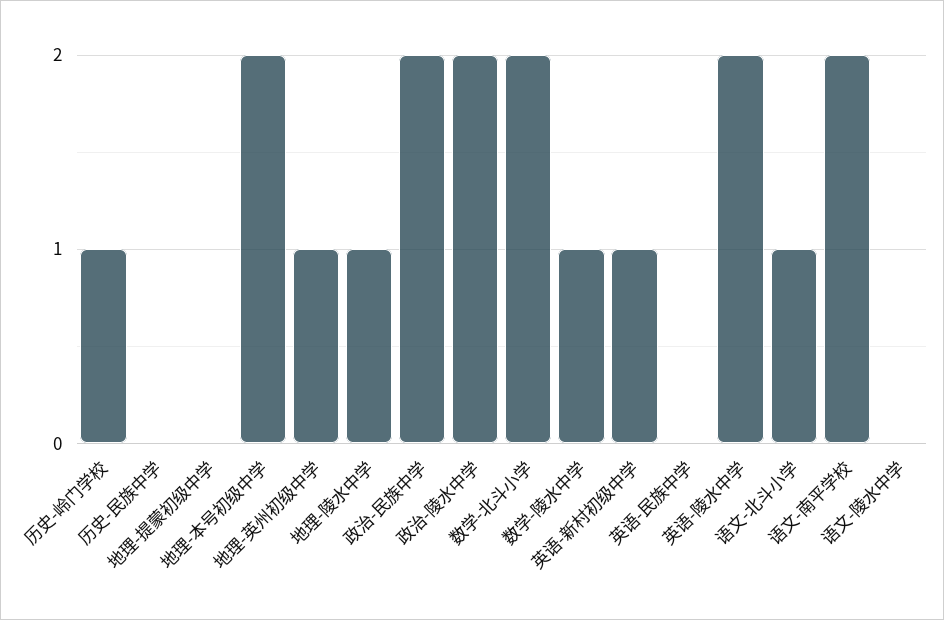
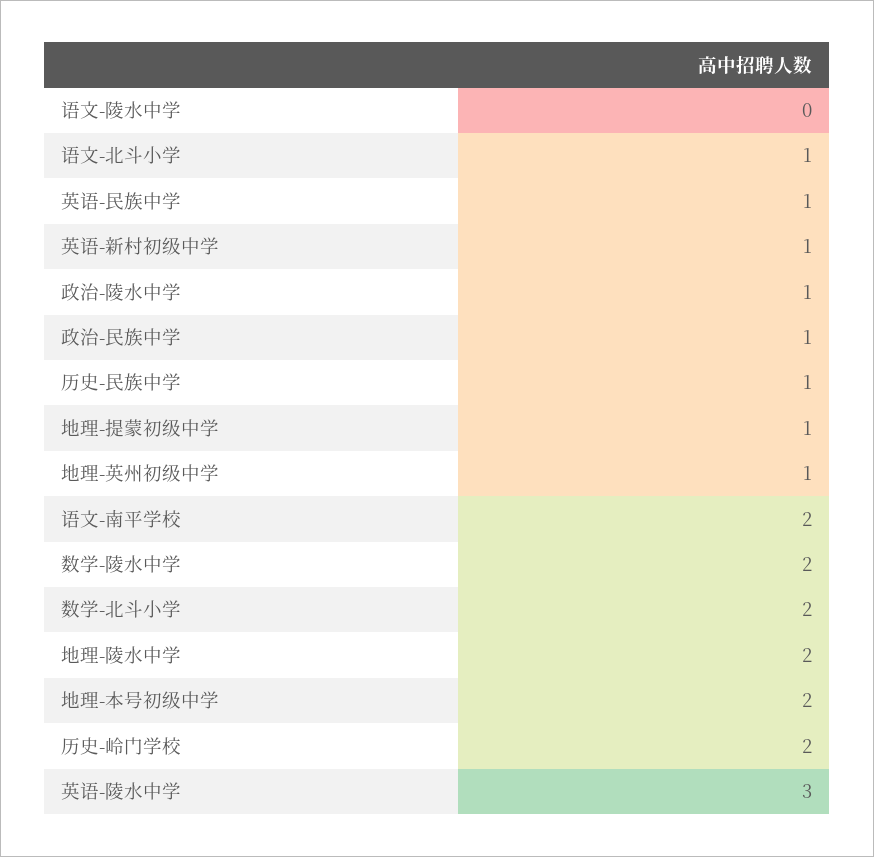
历史-岭门学校: 1 -> 2
历史-民族中学: 0 -> 1
地理-提蒙初级中学: 0 -> 1
地理-陵水中学: 1 -> 2
政治-民族中学: 2 -> 1
政治-陵水中学: 2 -> 1
数学-陵水中学: 1 -> 2
英语-民族中学: 0 -> 1
英语-陵水中学: 2 -> 3

